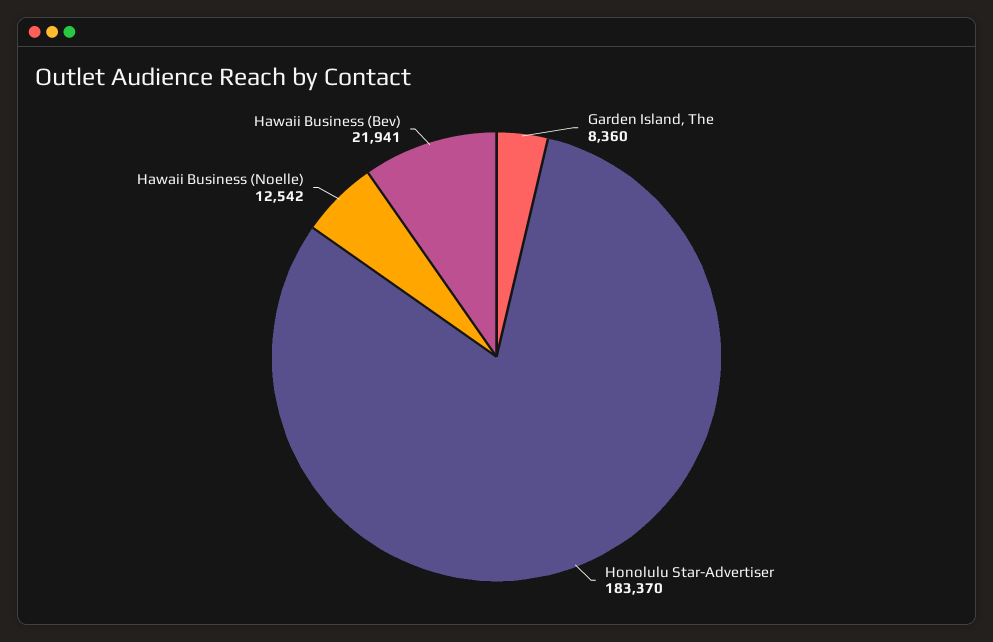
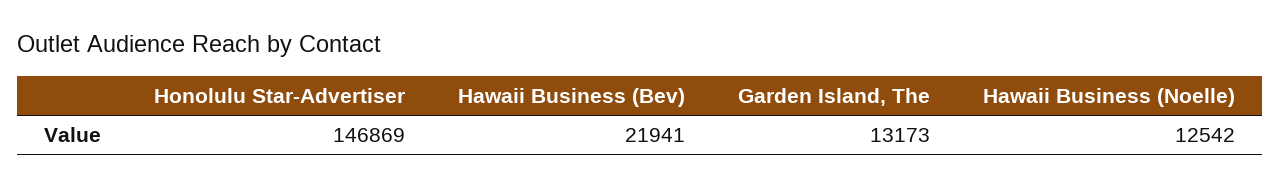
Garden Island, The: 8360 -> 13173
Honolulu Star-Advertiser: 183370 -> 146869

